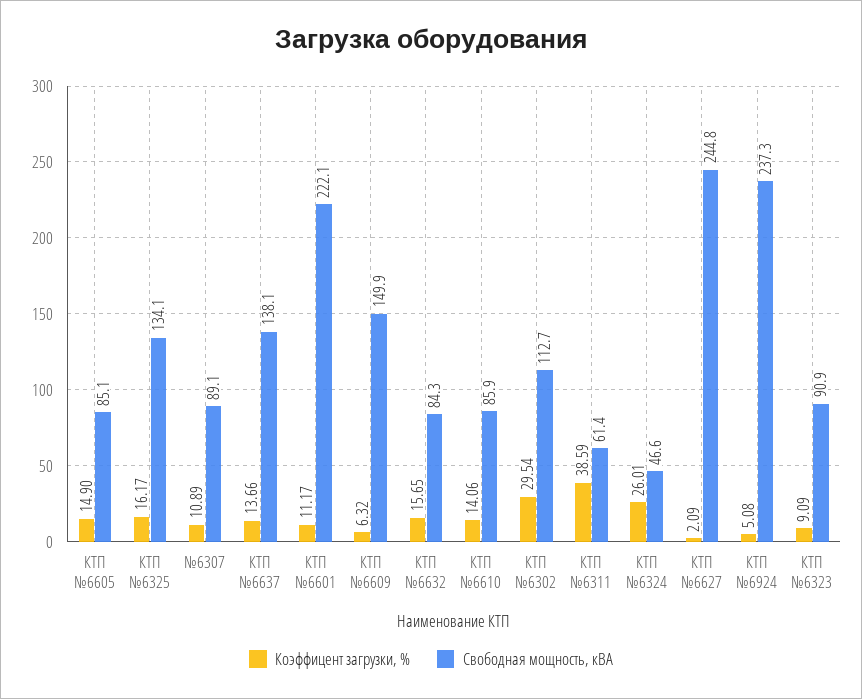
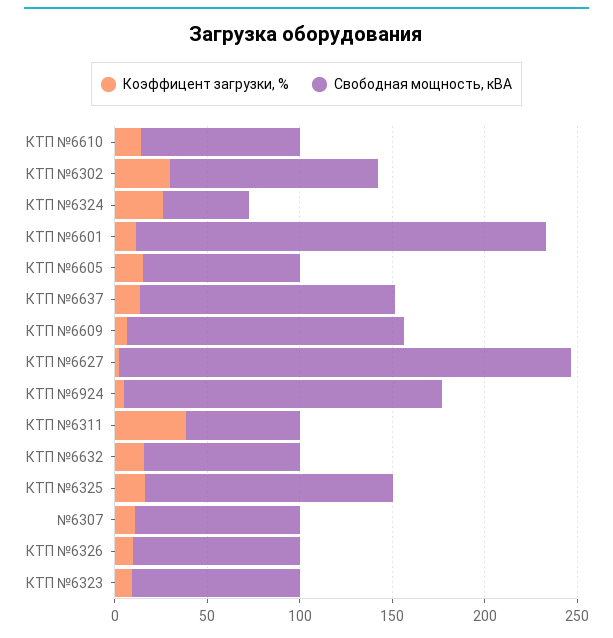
Свободная мощность, кВА, КТП №6924: 237.3 -> 170
Коэффицент загрузки, %, КТП №6326: none -> 10
Свободная мощность, кВА, КТП №6326: none -> 90

